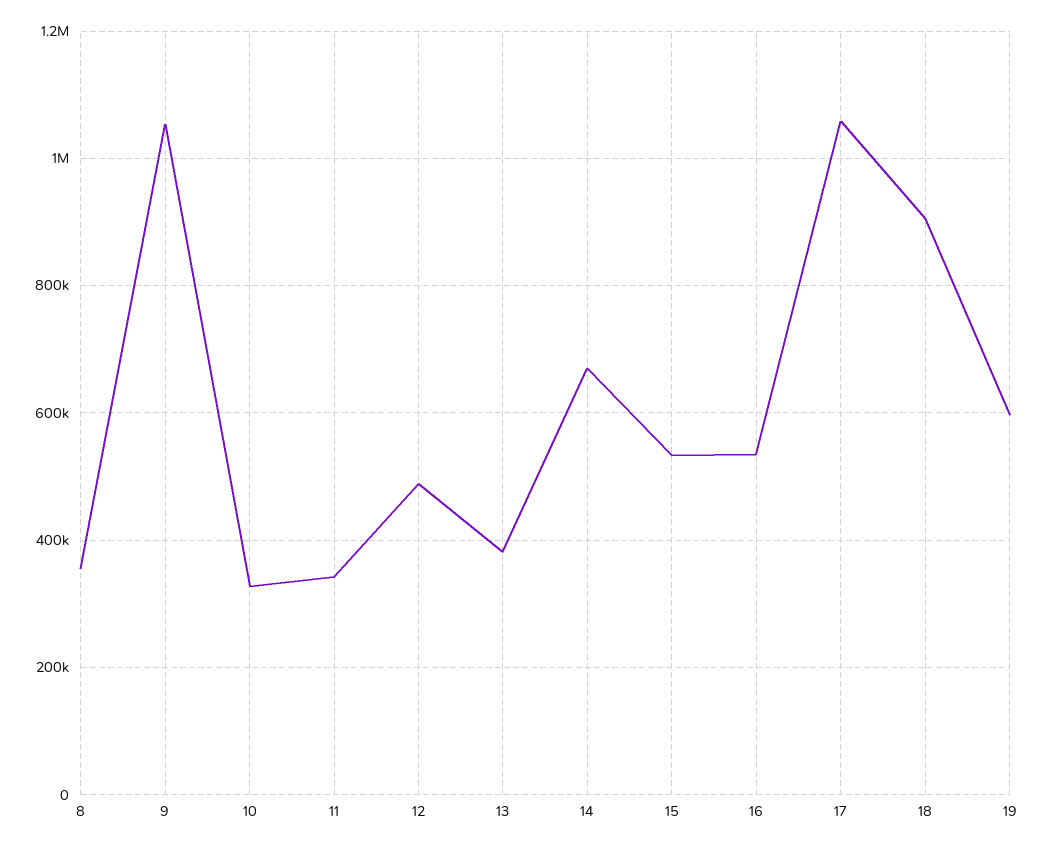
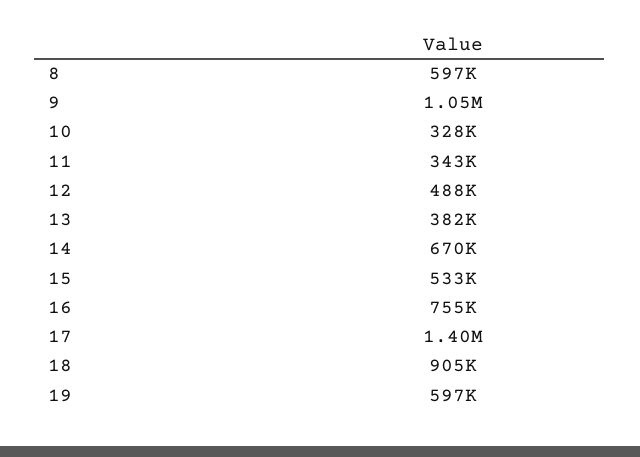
8: 360000 -> 597000
16: 540000 -> 755000
17: 1060000 -> 1400000

